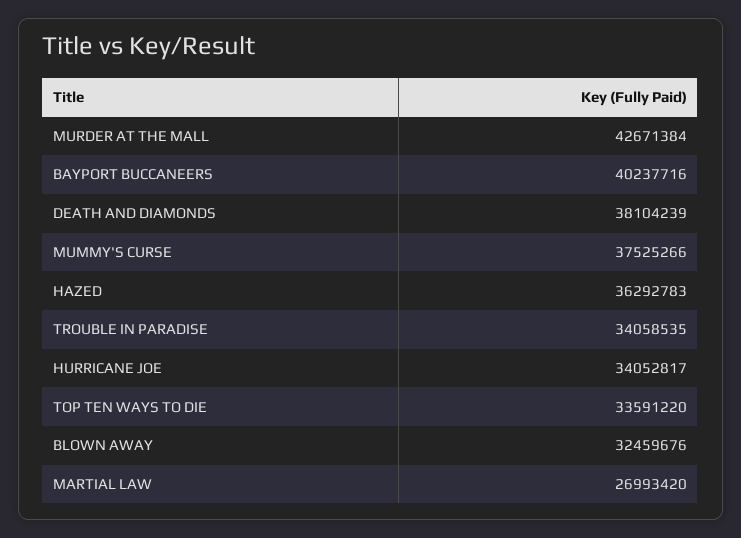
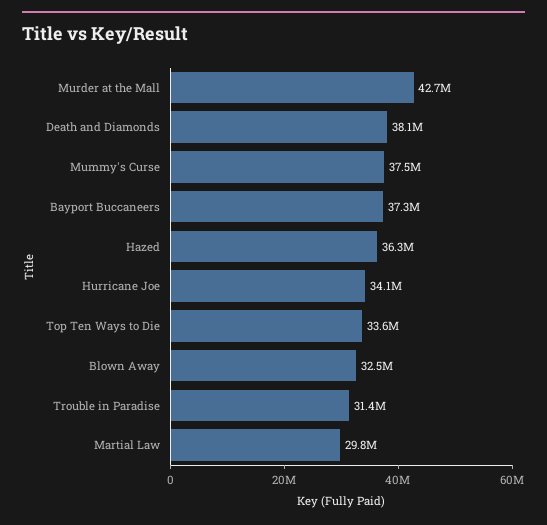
BAYPORT BUCCANEERS: 40237716 -> 37300000
TROUBLE IN PARADISE: 34058535 -> 31400000
MARTIAL LAW: 26993420 -> 29800000

